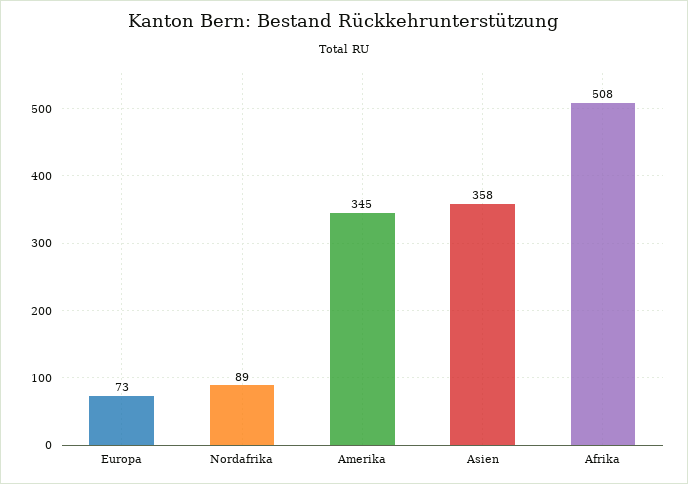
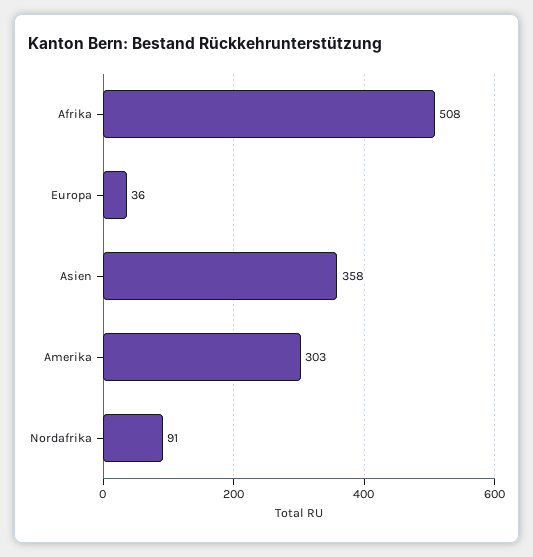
Europa: 73 -> 36
Nordafrika: 89 -> 91
Amerika: 345 -> 303

